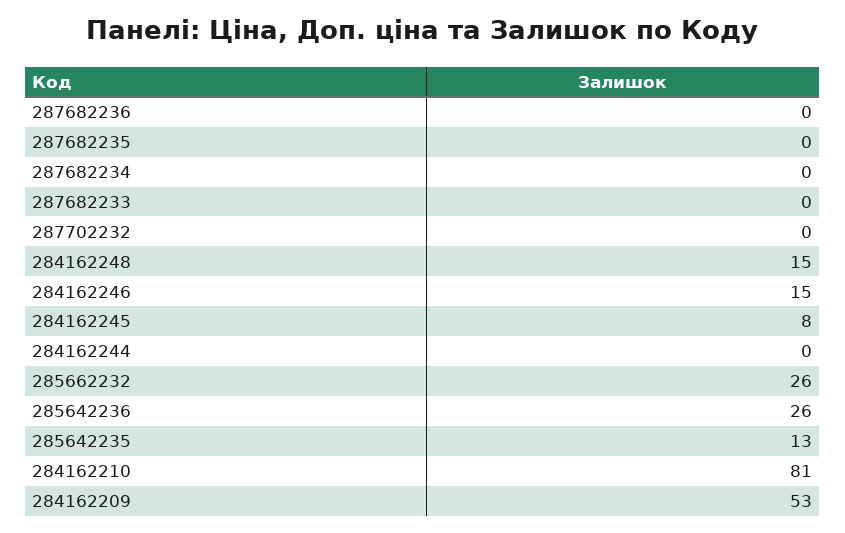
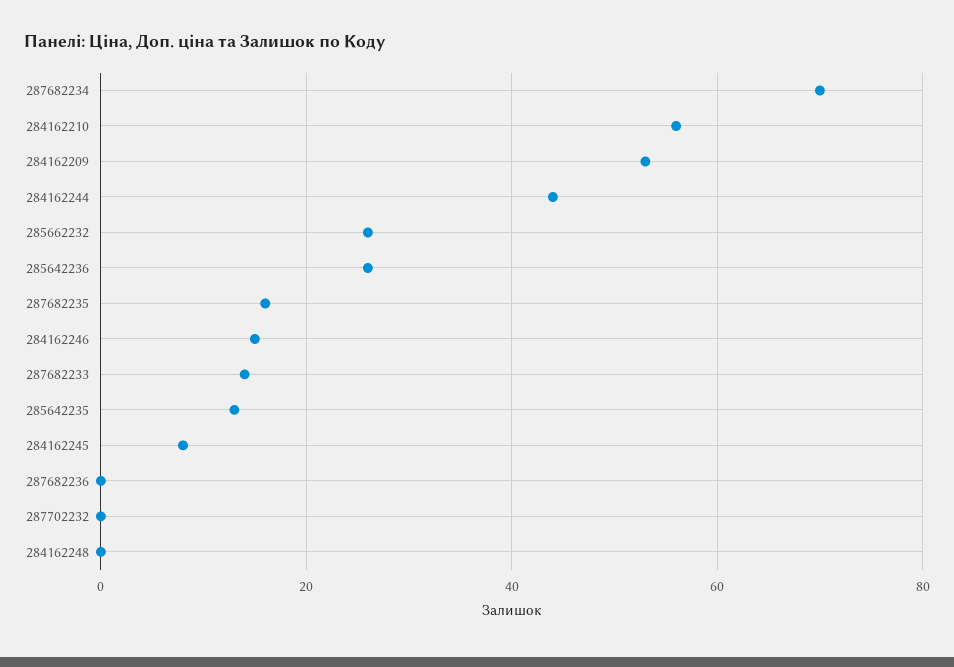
287682235: 0 -> 15
287682234: 0 -> 70
287682233: 0 -> 15
284162248: 15 -> 0
284162244: 0 -> 45
284162210: 81 -> 55

